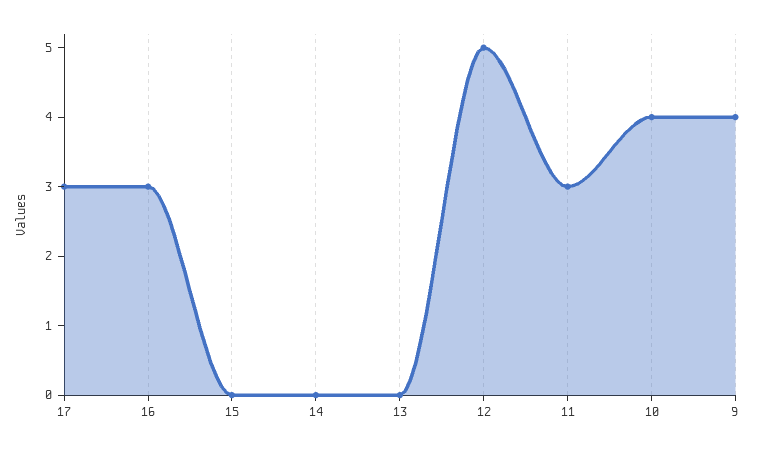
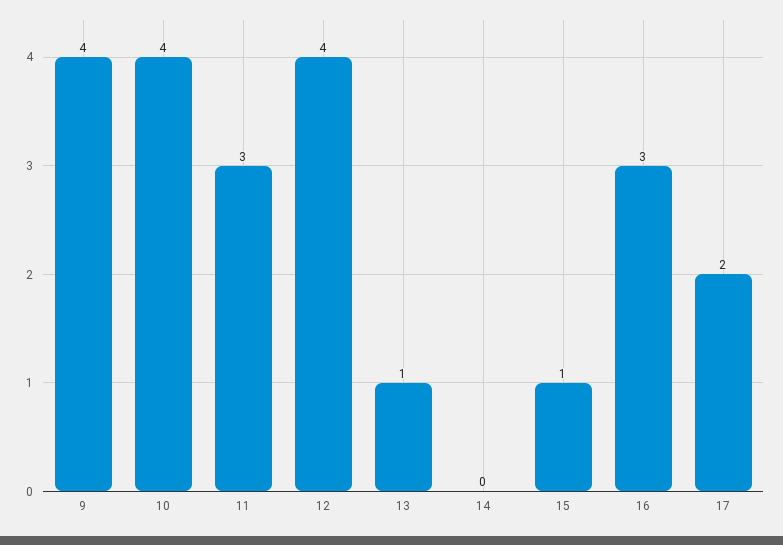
17: 3 -> 2
15: 0 -> 1
13: 0 -> 1
12: 5 -> 4

